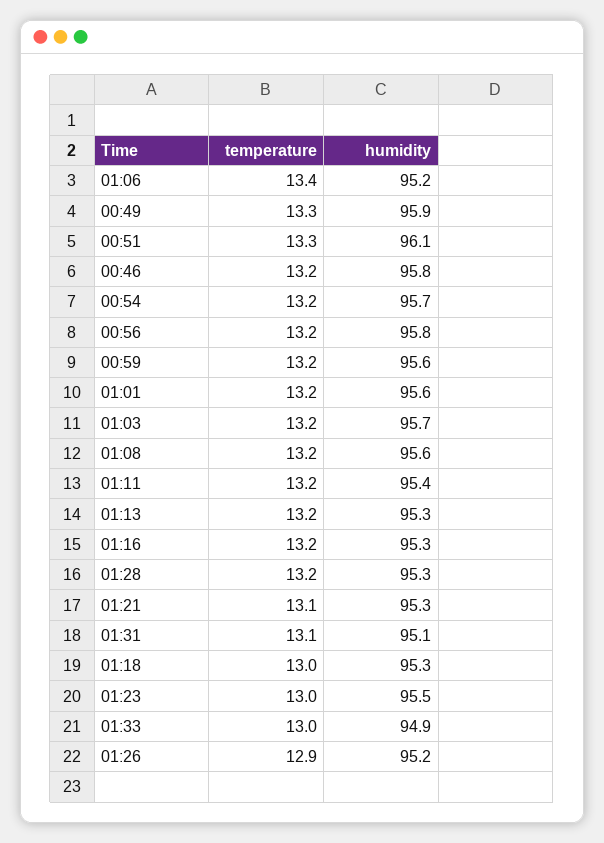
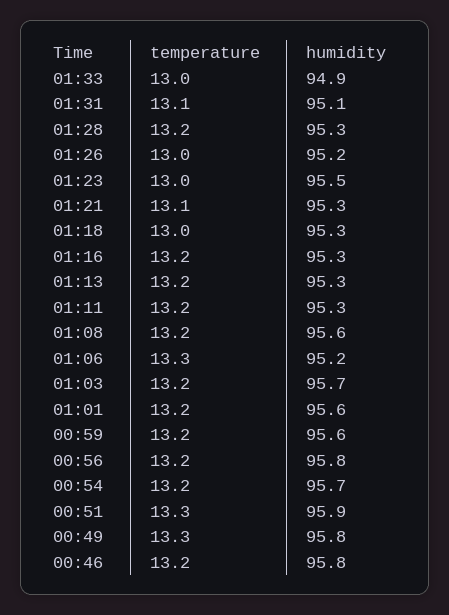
temperature, 01:06: 13.4 -> 13.3
humidity, 00:49: 95.9 -> 95.8
humidity, 00:51: 96.1 -> 95.9
humidity, 01:11: 95.4 -> 95.3
temperature, 01:26: 12.9 -> 13

